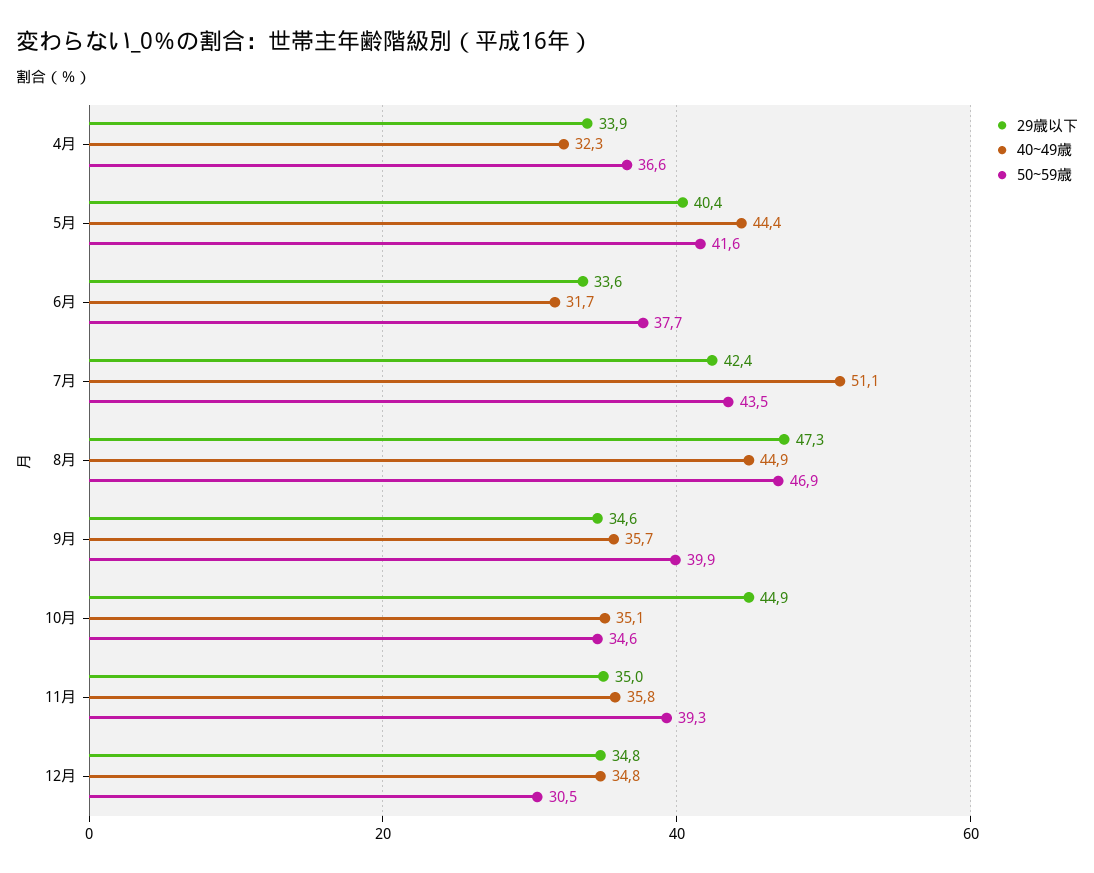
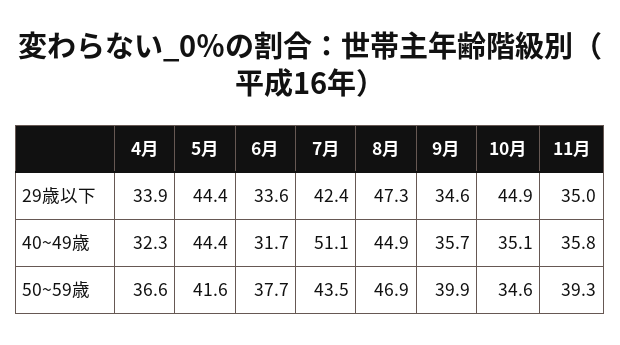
29歳以下, 5月: 40.4 -> 44.4
29歳以下, 12月: 34.8 -> none
40~49歳, 12月: 34.8 -> none
50~59歳, 12月: 30.5 -> none

